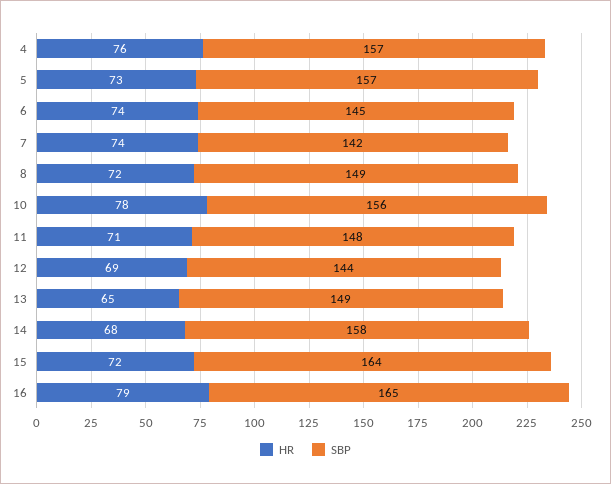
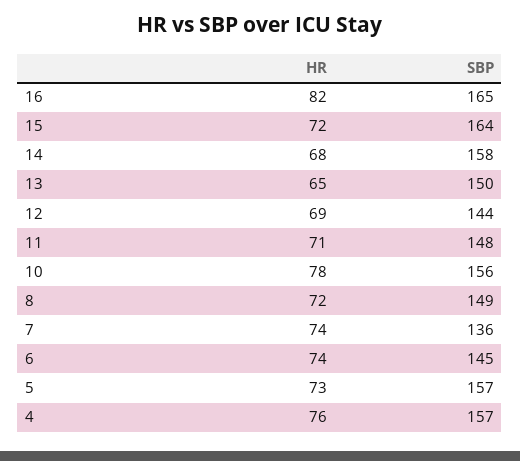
SBP, 7: 142 -> 136
SBP, 13: 149 -> 150
HR, 16: 79 -> 82

